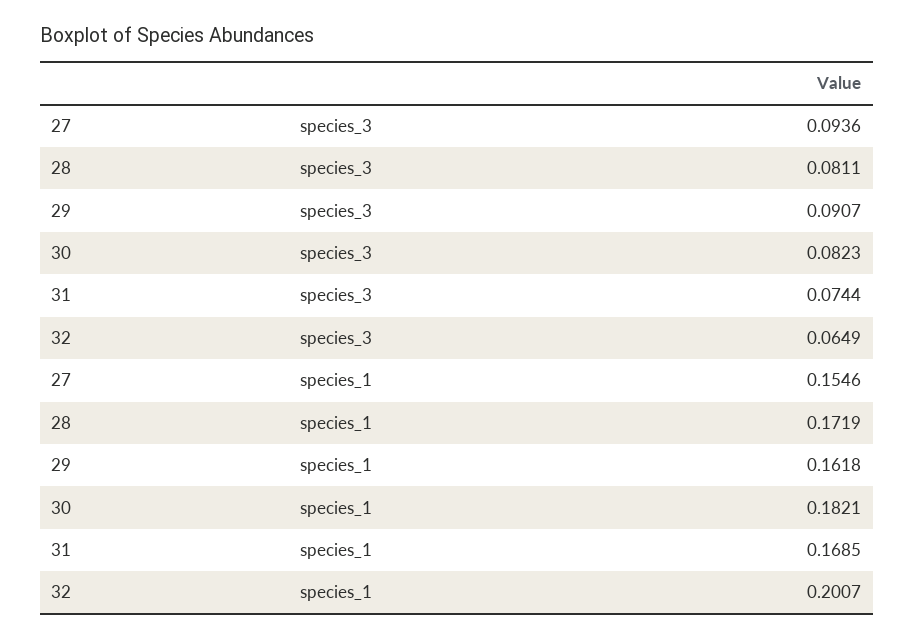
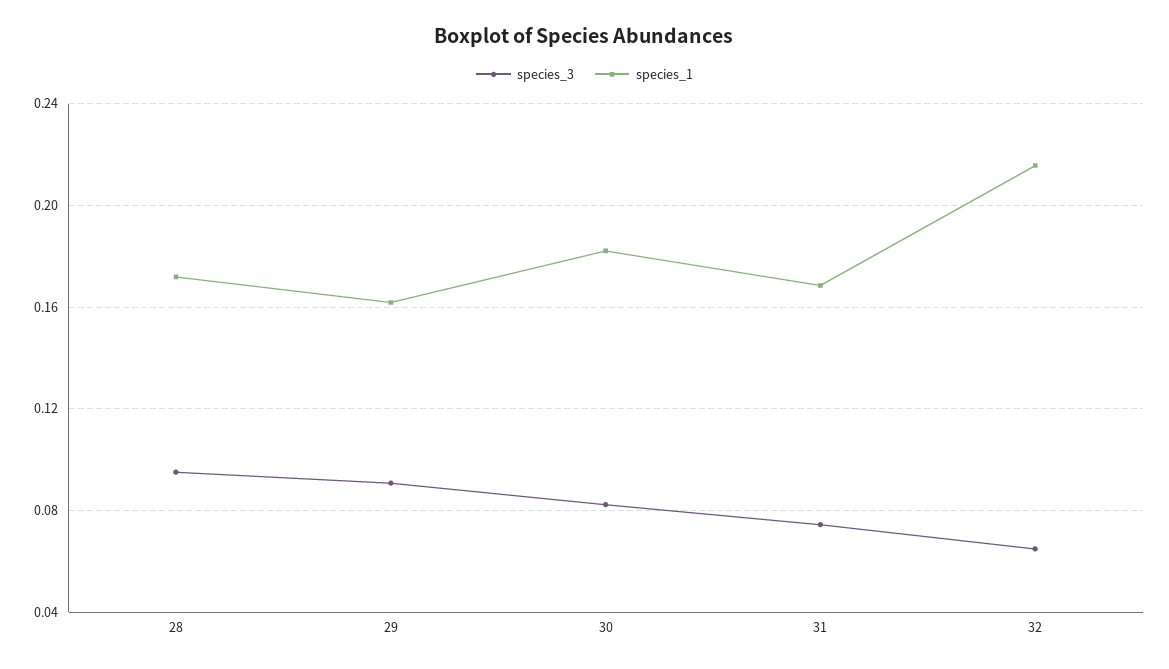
species_3, 27: 0.0936 -> none
species_3, 28: 0.0811 -> 0.095
species_1, 27: 0.1546 -> none
species_1, 32: 0.2007 -> 0.215

